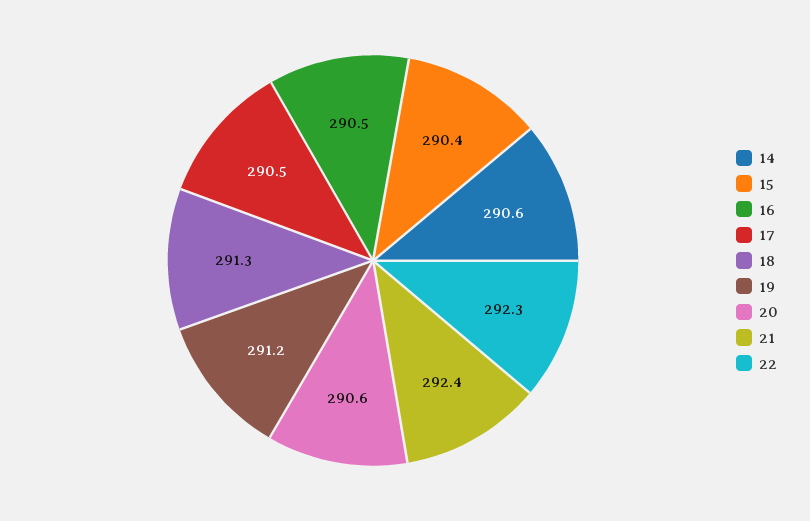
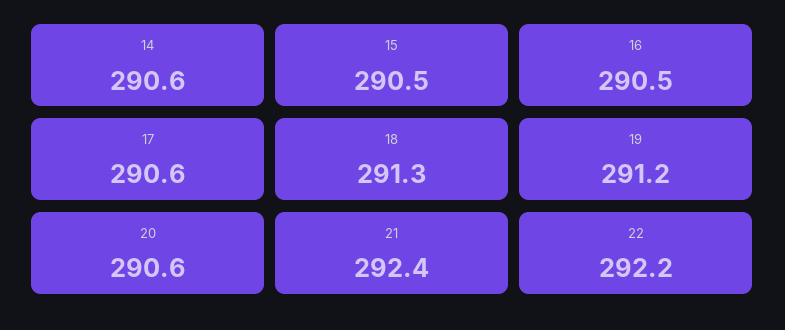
15: 290.4 -> 290.5
17: 290.5 -> 290.6
22: 292.3 -> 292.2

